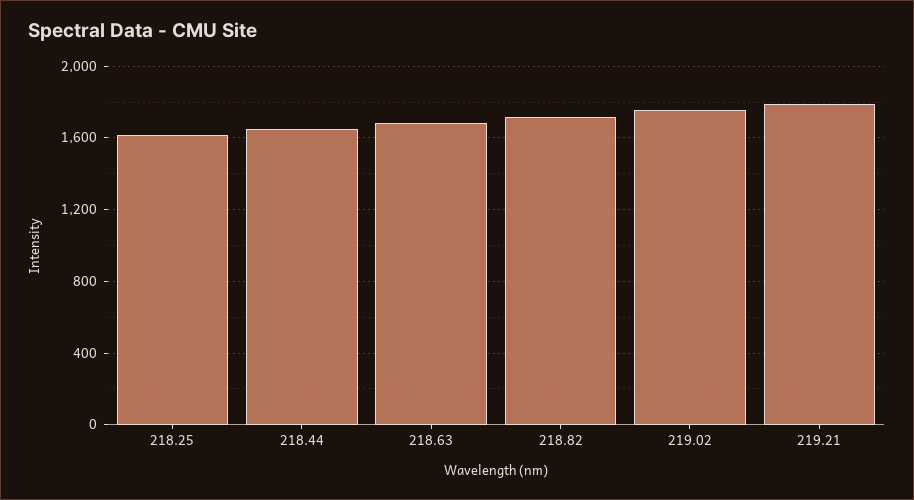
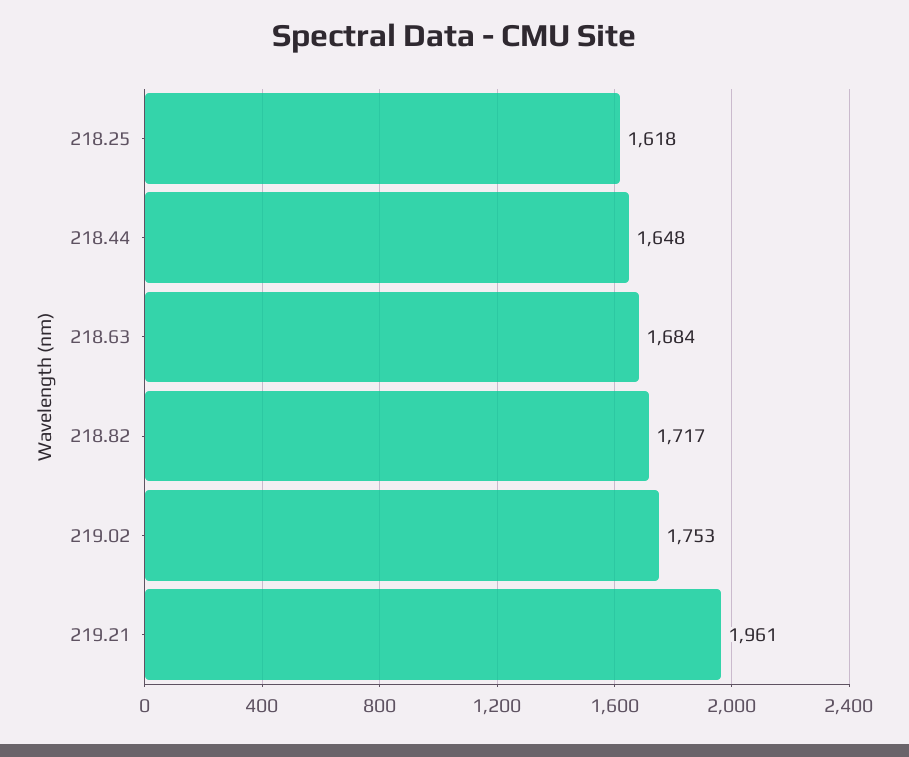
219.21: 1800 -> 1961

